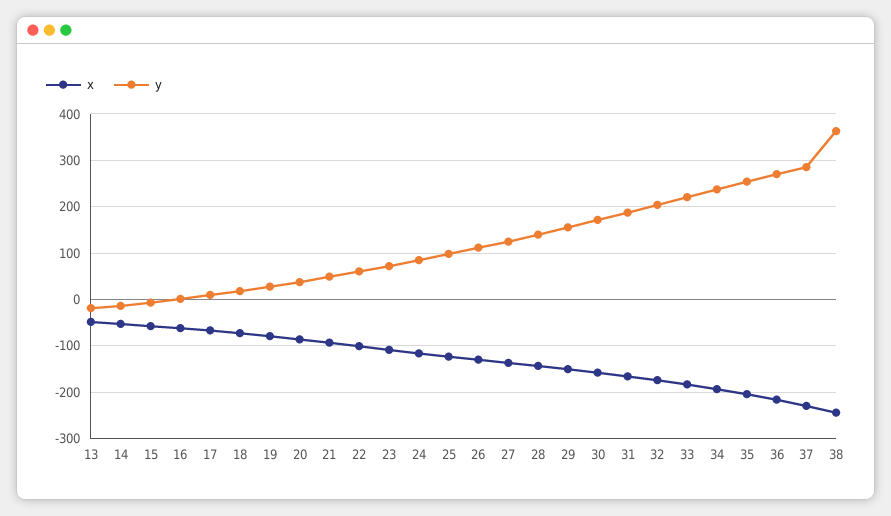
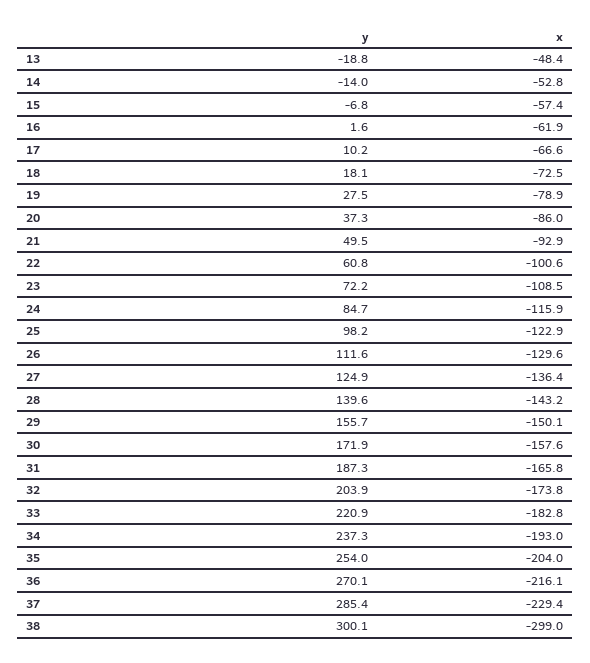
x, 38: -240 -> -299
y, 38: 360 -> 300.1

